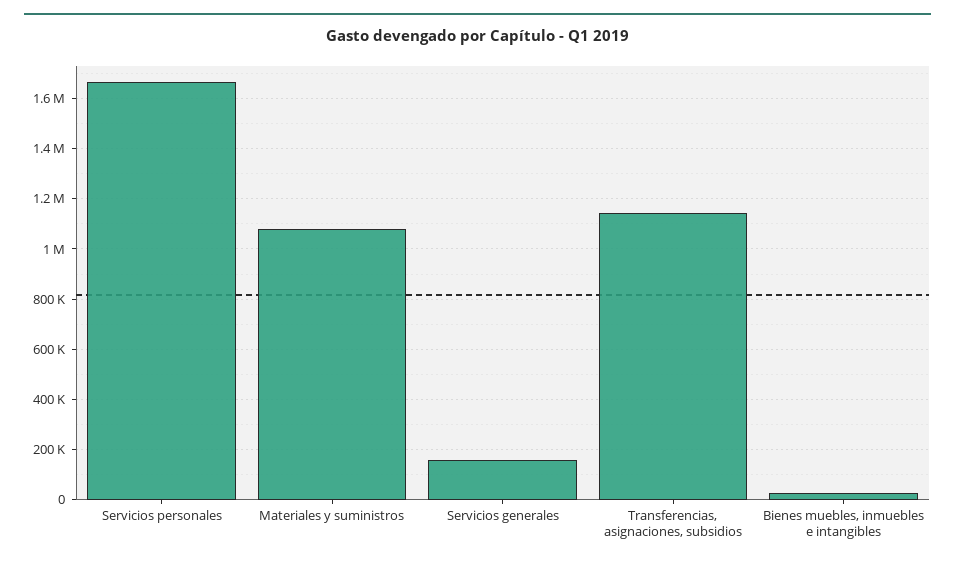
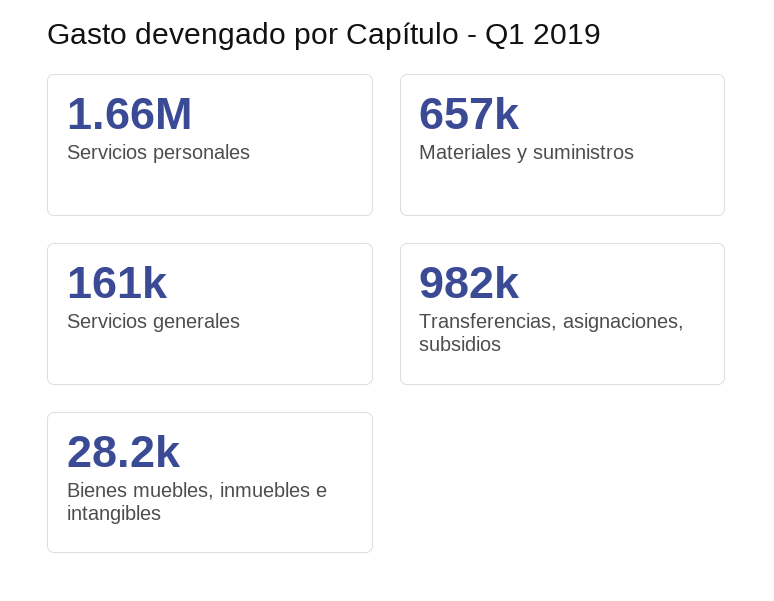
Materiales y suministros: 1075000 -> 657000
Transferencias, asignaciones, subsidios: 1150000 -> 982000

